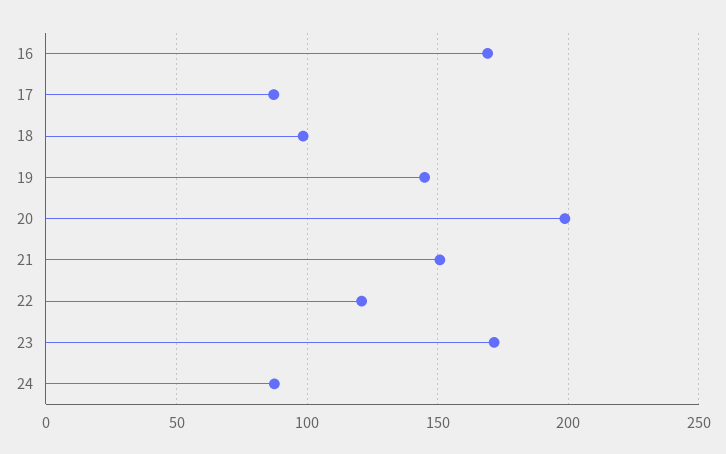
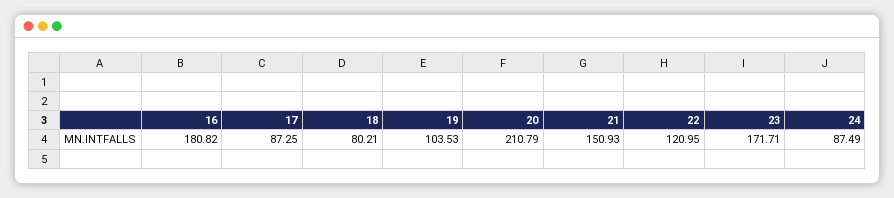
16: 170 -> 180.82
18: 100 -> 80.21
19: 145 -> 103.53
20: 200 -> 210.79

